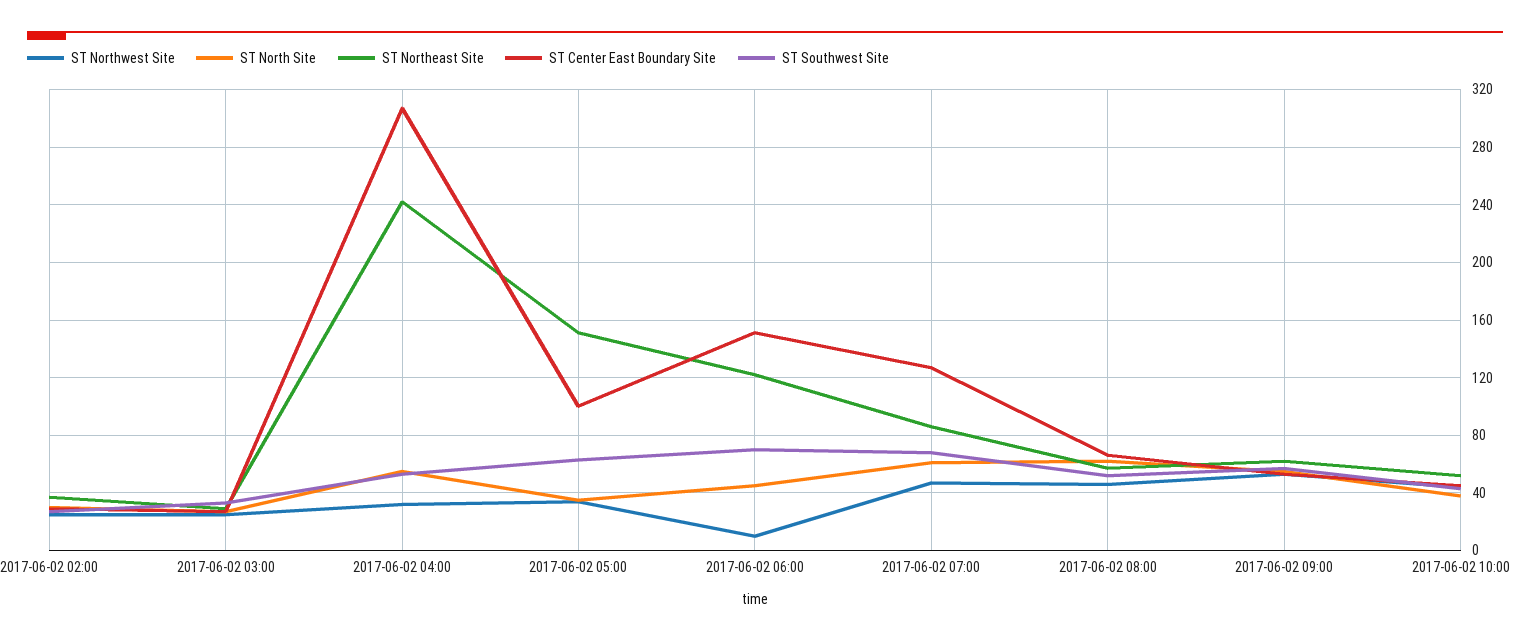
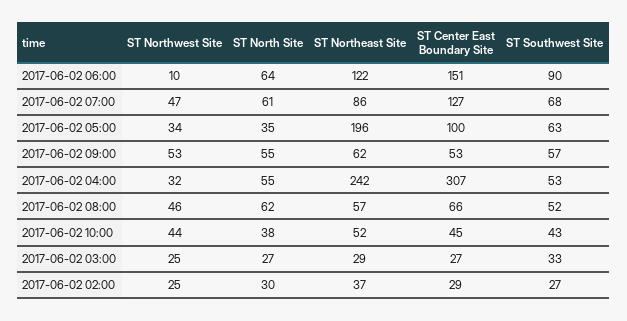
ST Northeast Site, 2017-06-02 05:00: 150 -> 196
ST North Site, 2017-06-02 06:00: 45 -> 64
ST Southwest Site, 2017-06-02 06:00: 70 -> 90

